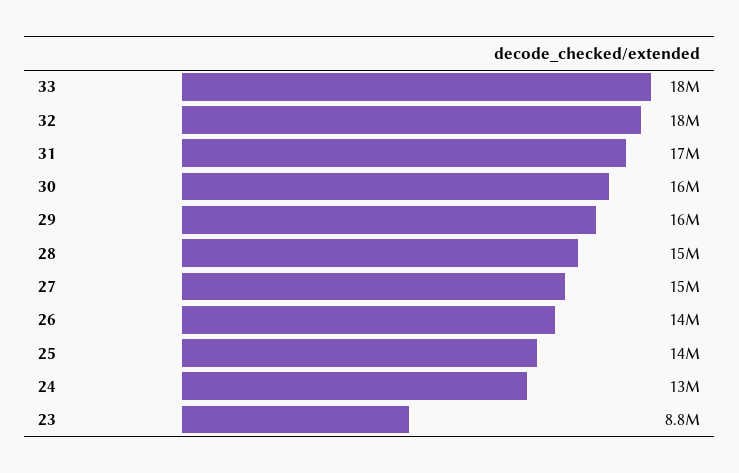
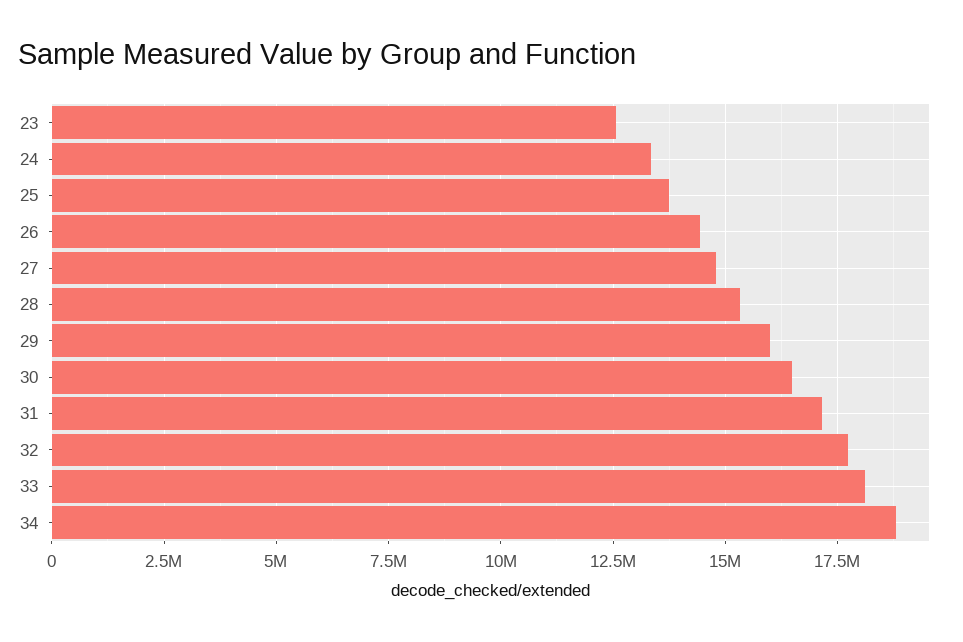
23: 8800000 -> 12500000
34: none -> 18750000

